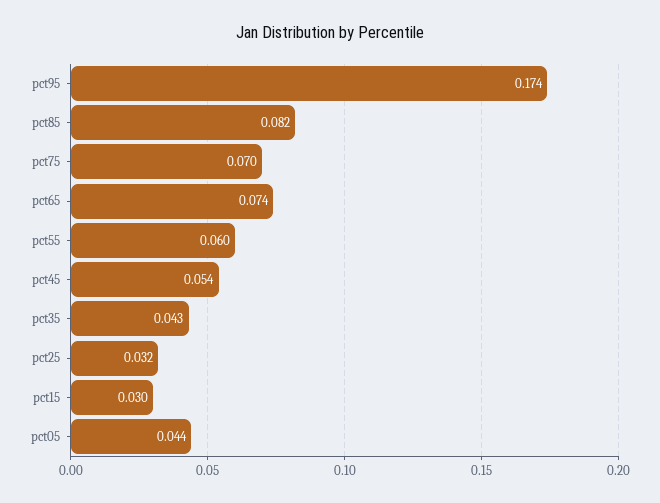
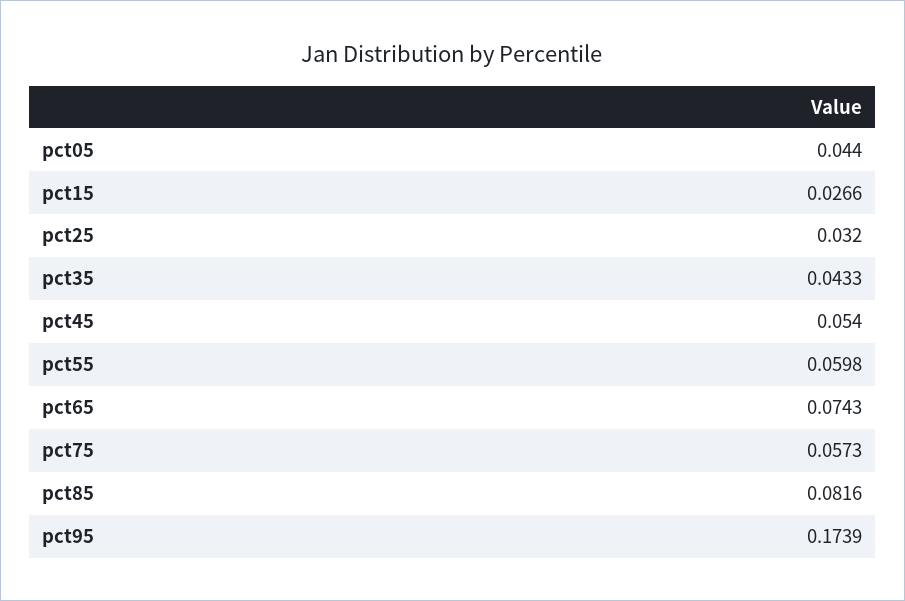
pct75: 0.07 -> 0.0573
pct15: 0.03 -> 0.0266

